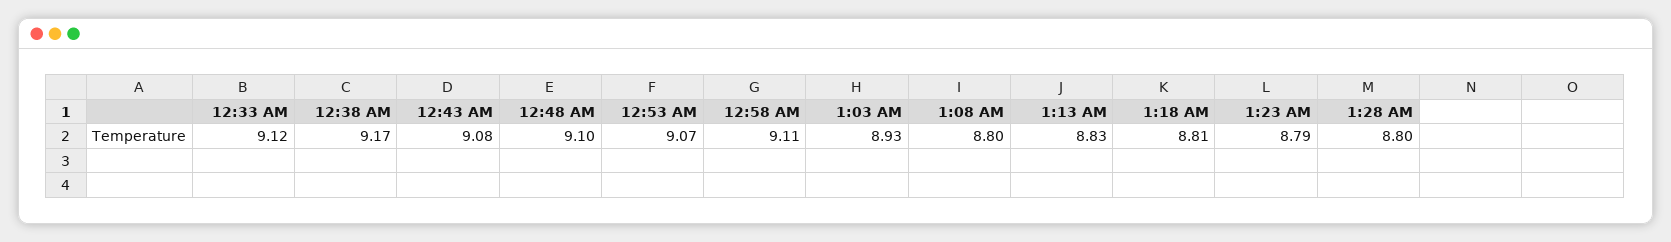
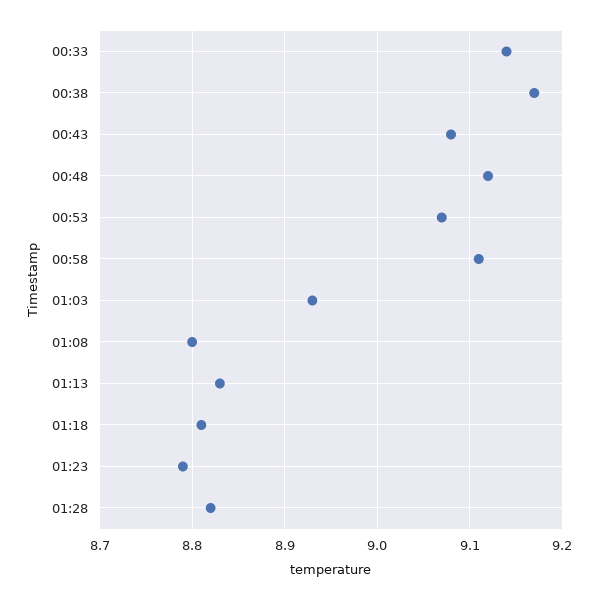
12:33 AM: 9.12 -> 9.14
12:48 AM: 9.1 -> 9.12
1:28 AM: 8.8 -> 8.82

